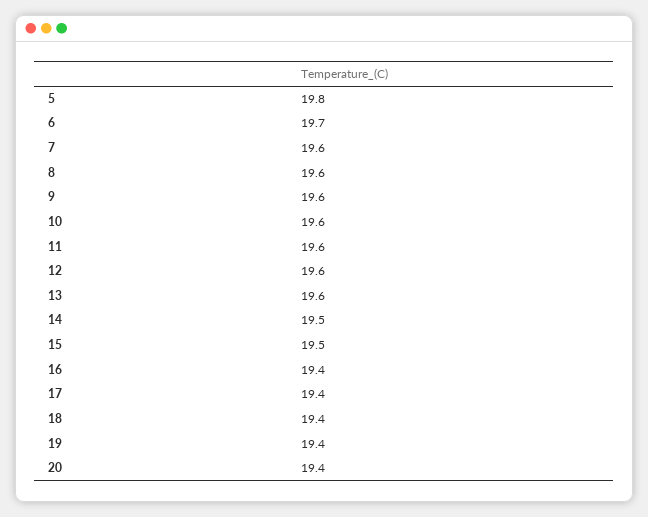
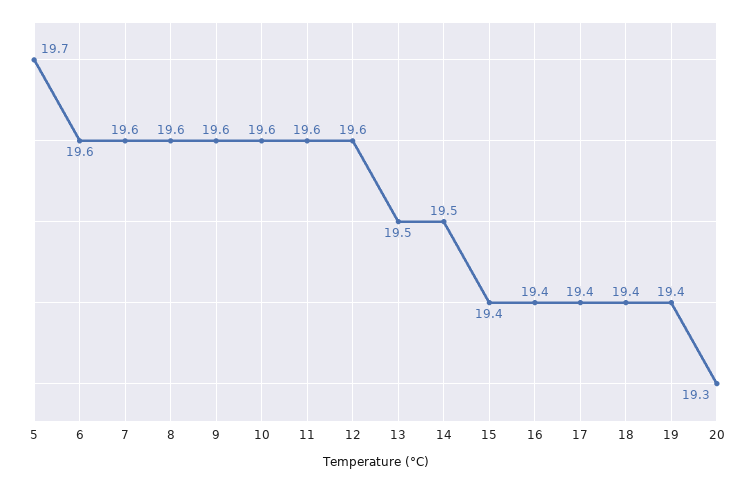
5: 19.8 -> 19.7
6: 19.7 -> 19.6
13: 19.6 -> 19.5
15: 19.5 -> 19.4
20: 19.4 -> 19.3

